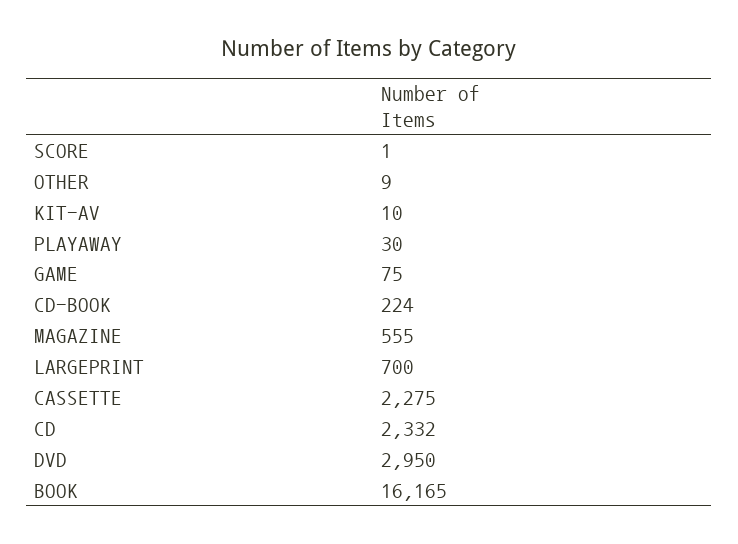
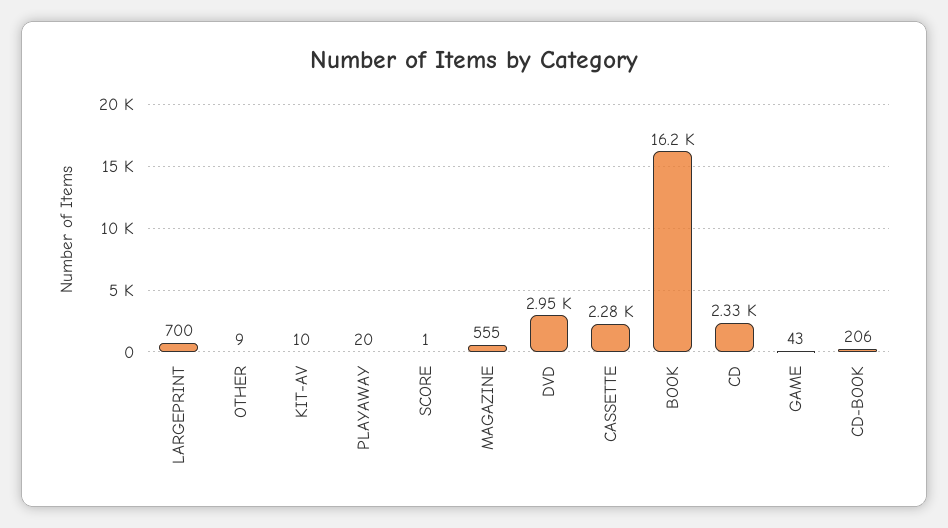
PLAYAWAY: 30 -> 20
GAME: 75 -> 43
CD-BOOK: 224 -> 206

